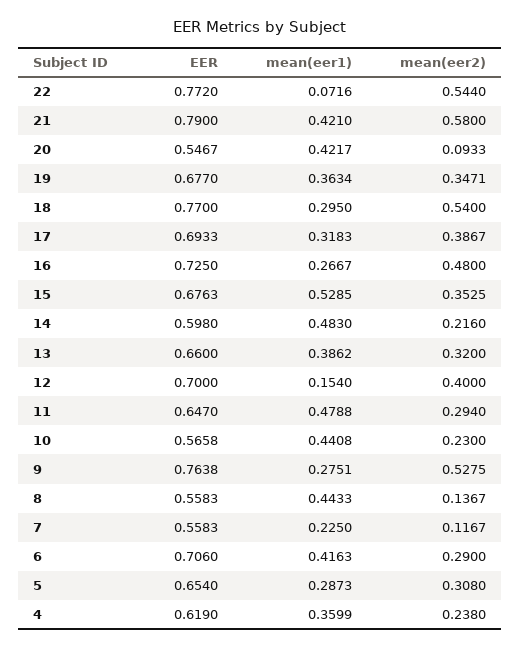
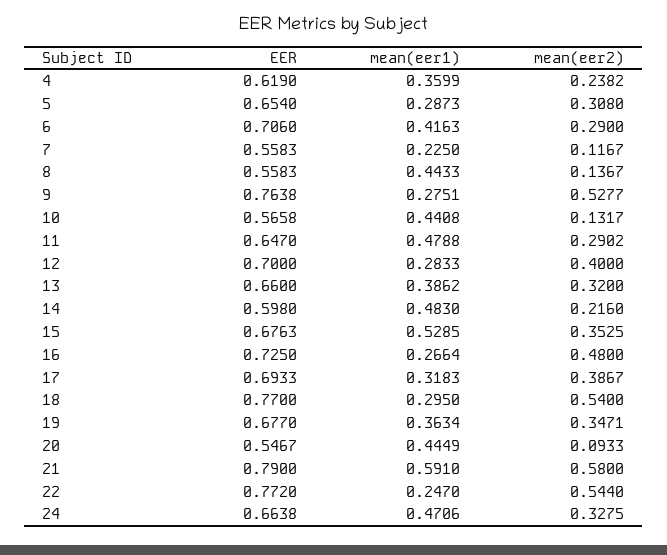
mean(eer1), 22: 0.0716 -> 0.247
mean(eer1), 21: 0.421 -> 0.591
mean(eer1), 20: 0.4217 -> 0.4449
mean(eer1), 16: 0.2667 -> 0.2664
mean(eer1), 12: 0.154 -> 0.2833
mean(eer2), 11: 0.294 -> 0.2902
mean(eer2), 10: 0.23 -> 0.1317
mean(eer2), 9: 0.5275 -> 0.5277
mean(eer2), 4: 0.238 -> 0.2382
EER, 24: none -> 0.6638
mean(eer1), 24: none -> 0.4706
mean(eer2), 24: none -> 0.3275

